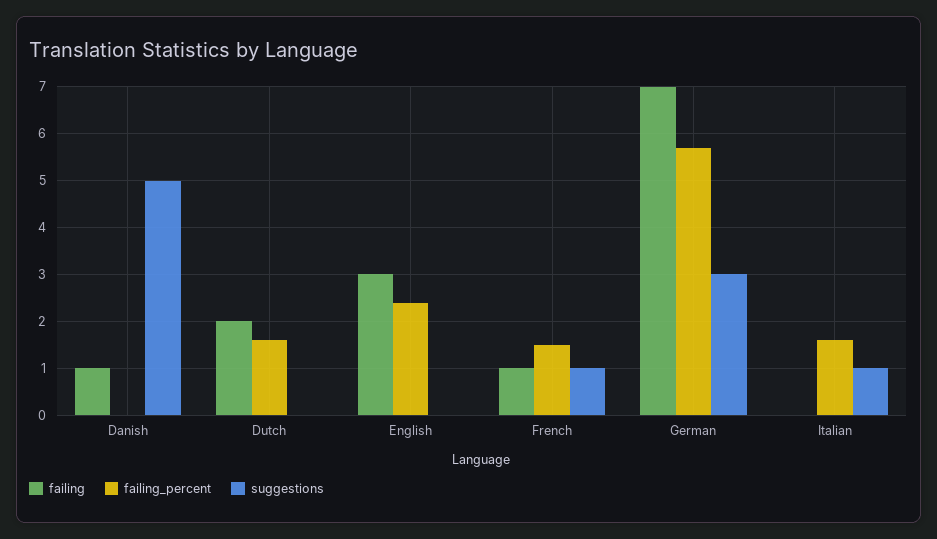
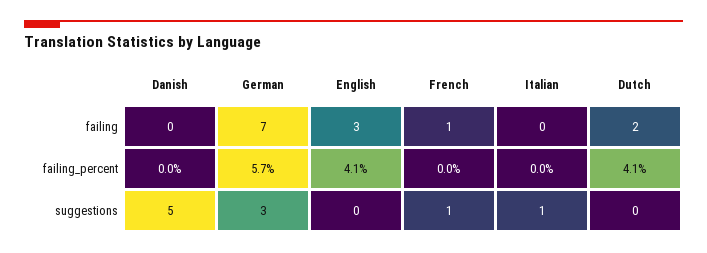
failing, Danish: 1 -> 0
failing_percent, Dutch: 1.5 -> 4.1
failing_percent, English: 2.5 -> 4.1
failing_percent, French: 1.5 -> 0
failing_percent, Italian: 1.5 -> 0

